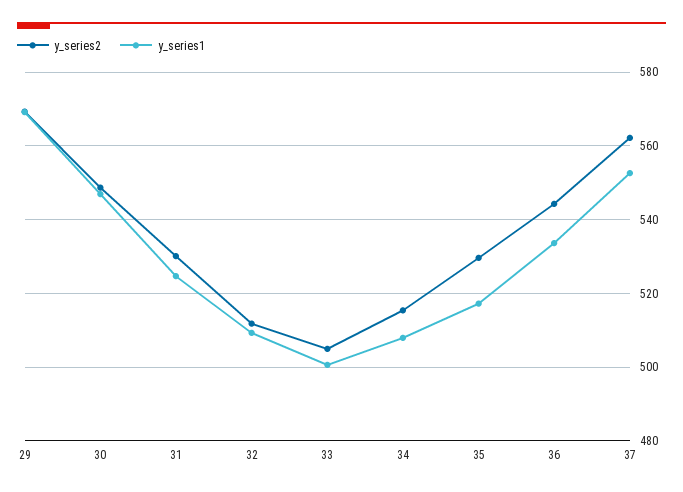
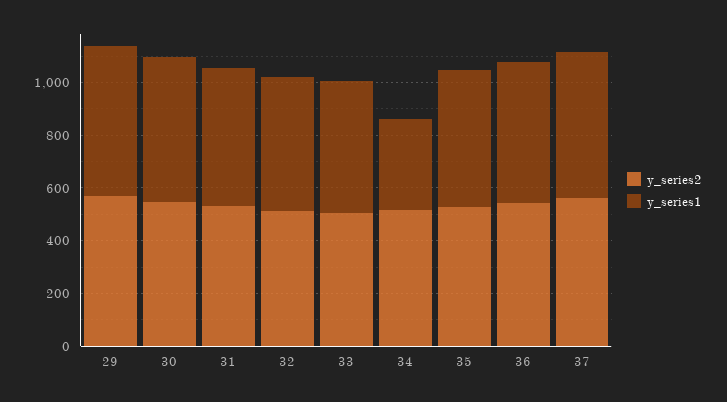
y_series1, 34: 508 -> 350

